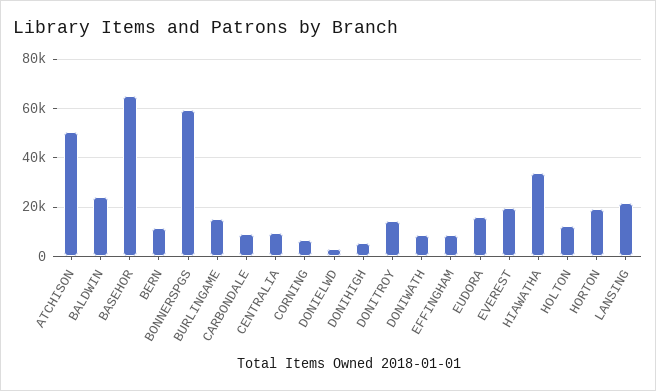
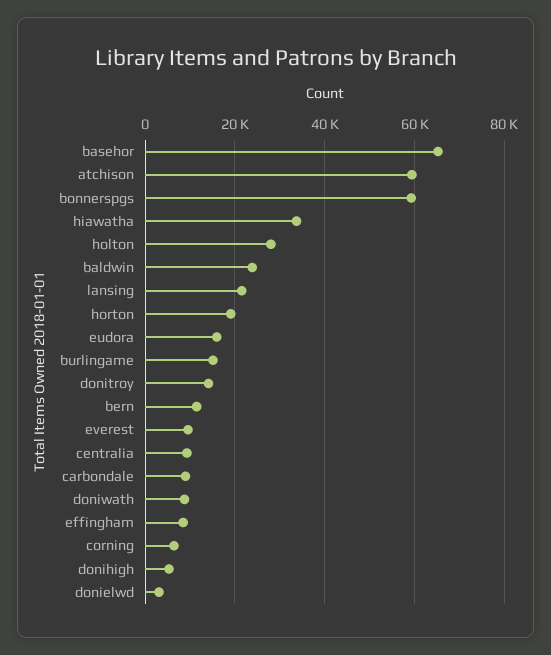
ATCHISON: 50000 -> 60000
EVEREST: 20000 -> 10000
HOLTON: 12500 -> 28000

